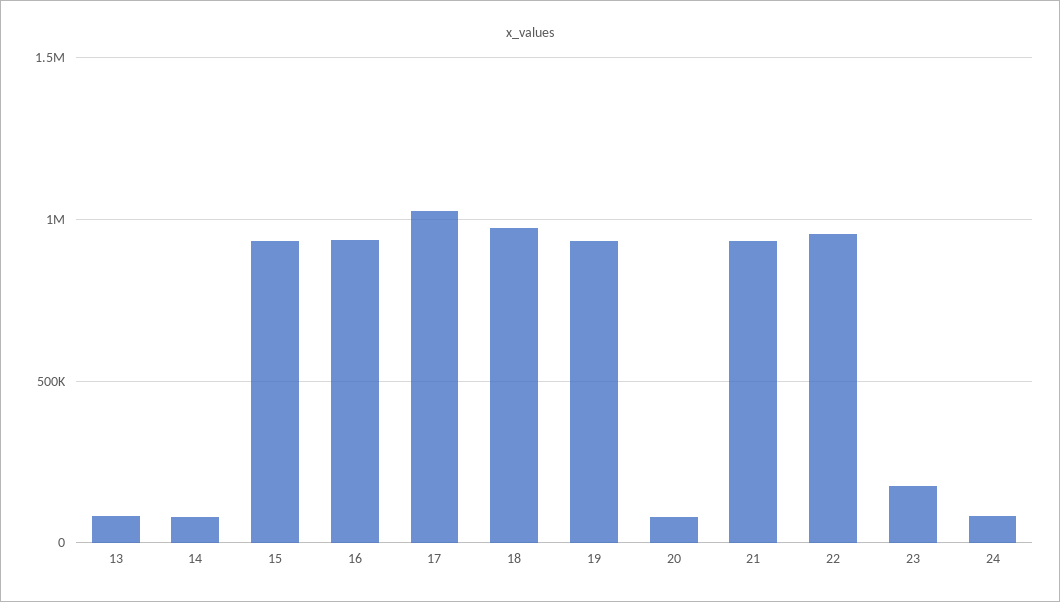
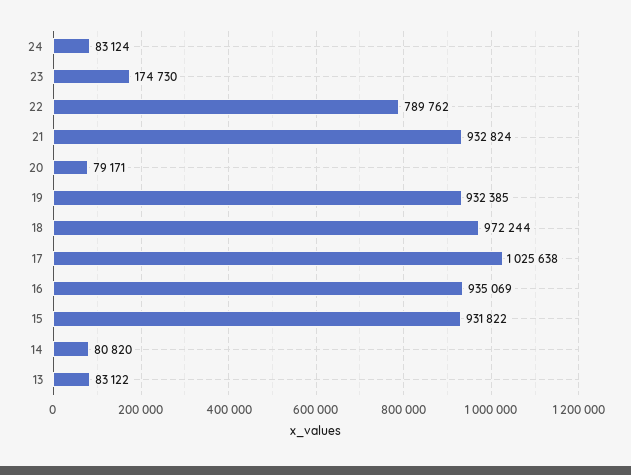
22: 950000 -> 789762

